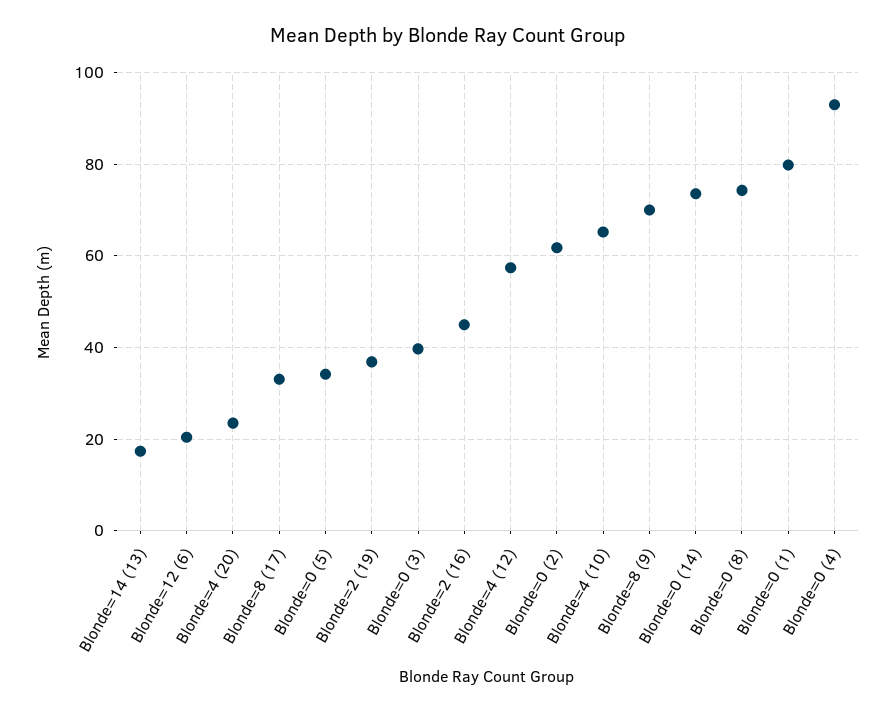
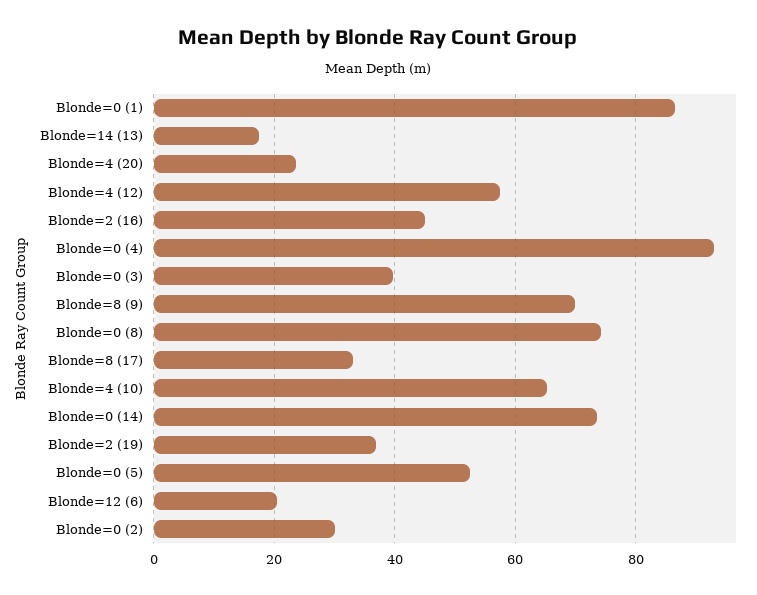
Blonde=0 (5): 34 -> 52
Blonde=0 (2): 62 -> 30
Blonde=0 (1): 80 -> 86

